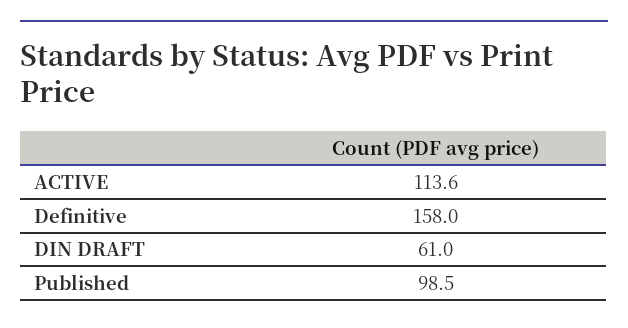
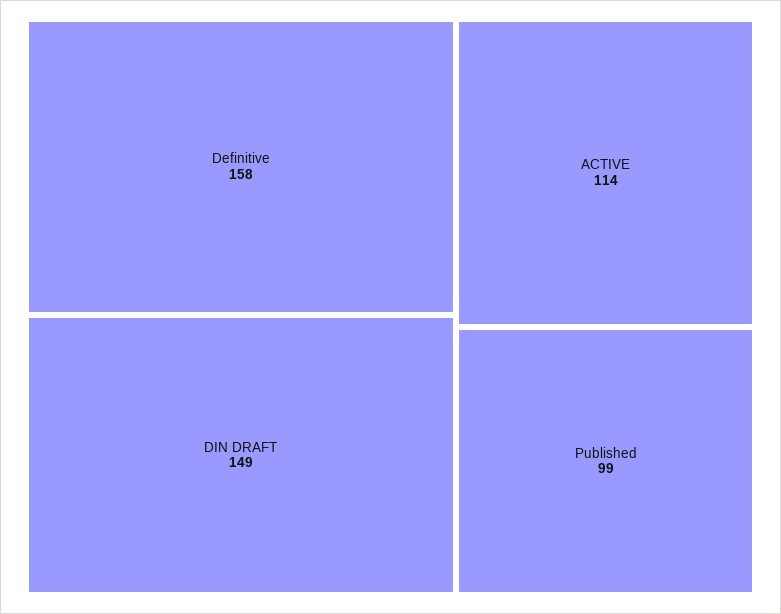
DIN DRAFT: 61 -> 149

